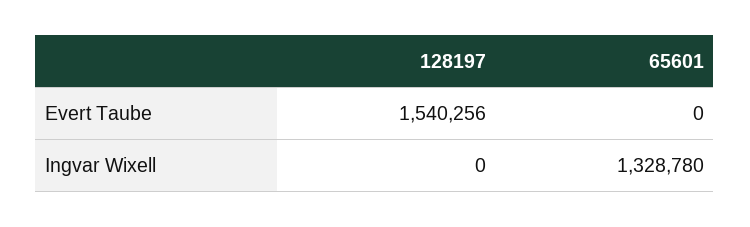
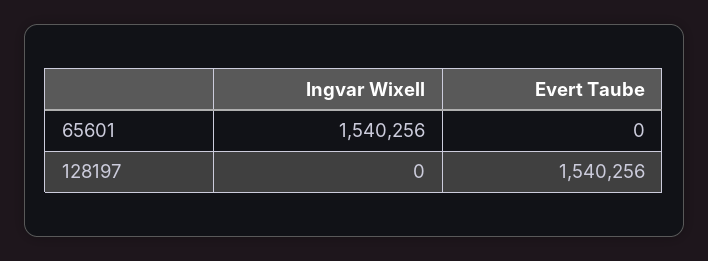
65601, Ingvar Wixell: 1328780 -> 1540256

